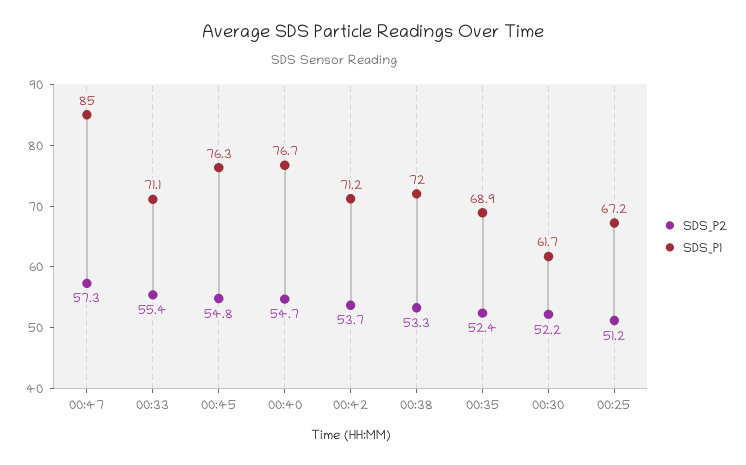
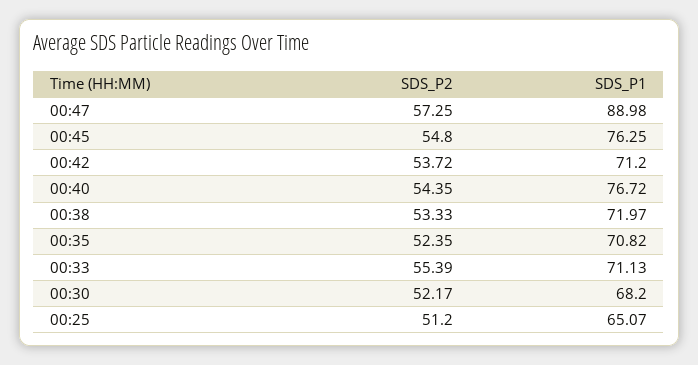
SDS_P1, 00:47: 85 -> 88.98
SDS_P2, 00:40: 54.7 -> 54.35
SDS_P1, 00:35: 68.9 -> 70.82
SDS_P1, 00:30: 61.7 -> 68.2
SDS_P1, 00:25: 67.2 -> 65.07

